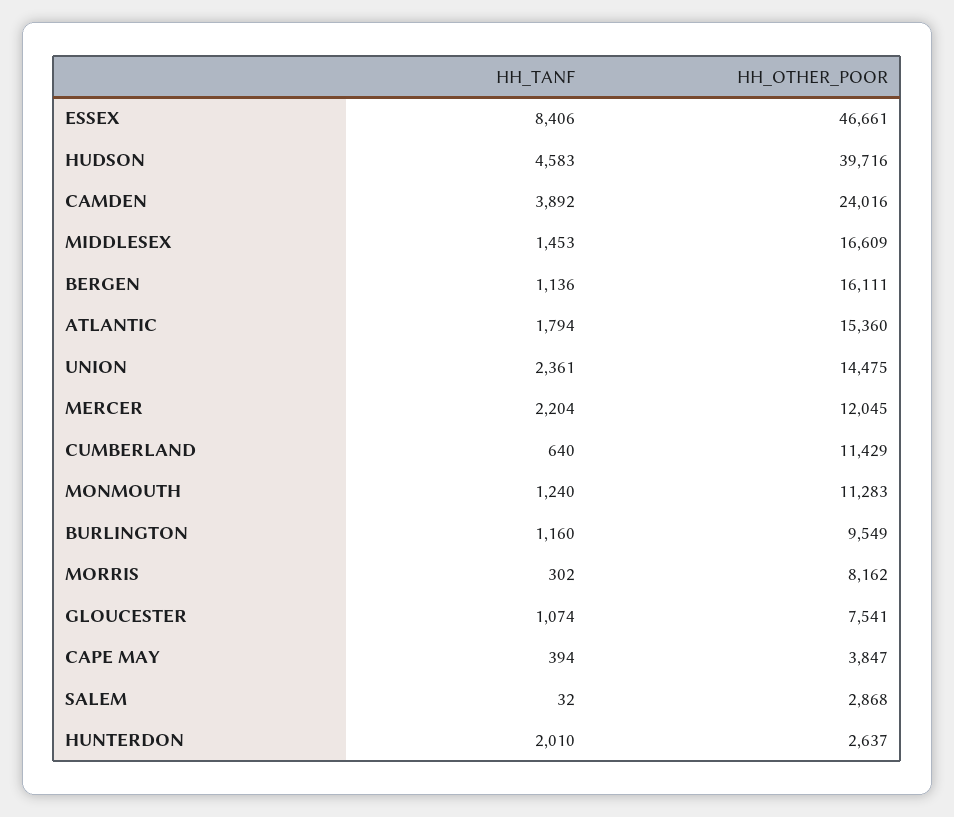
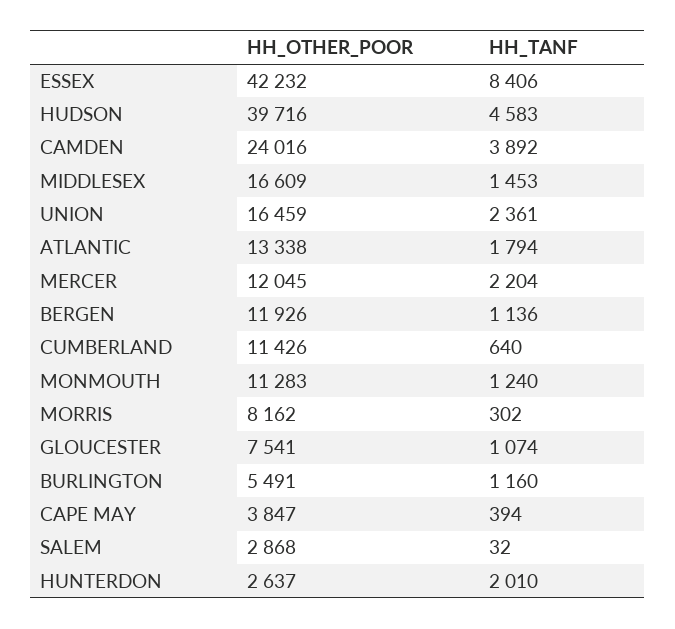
HH_OTHER_POOR, ESSEX: 46661 -> 42232
HH_OTHER_POOR, BERGEN: 16111 -> 11926
HH_OTHER_POOR, ATLANTIC: 15360 -> 13338
HH_OTHER_POOR, UNION: 14475 -> 16459
HH_OTHER_POOR, CUMBERLAND: 11429 -> 11426
HH_OTHER_POOR, BURLINGTON: 9549 -> 5491

